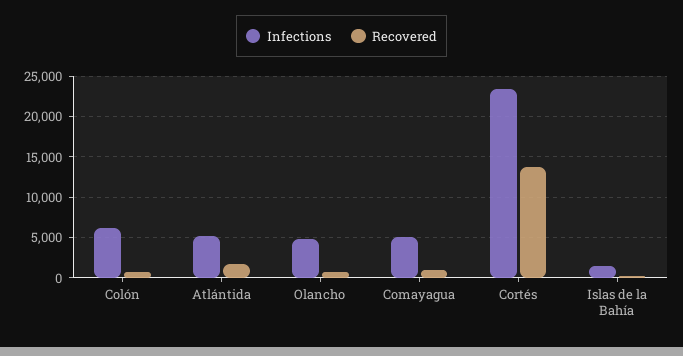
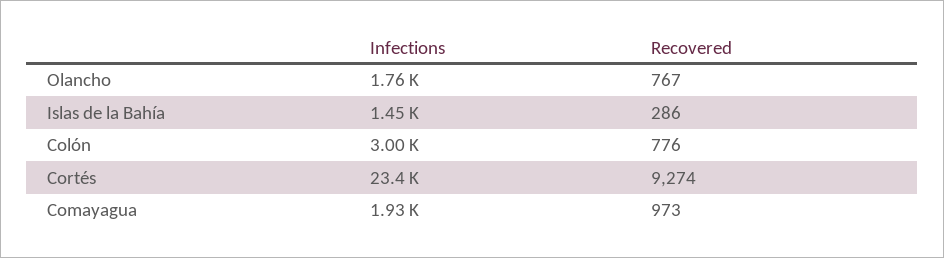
Infections, Colón: 6000 -> 3000
Infections, Atlántida: 5000 -> none
Recovered, Atlántida: 2000 -> none
Infections, Olancho: 5000 -> 1760
Infections, Comayagua: 5000 -> 1930
Recovered, Cortés: 14000 -> 9274

